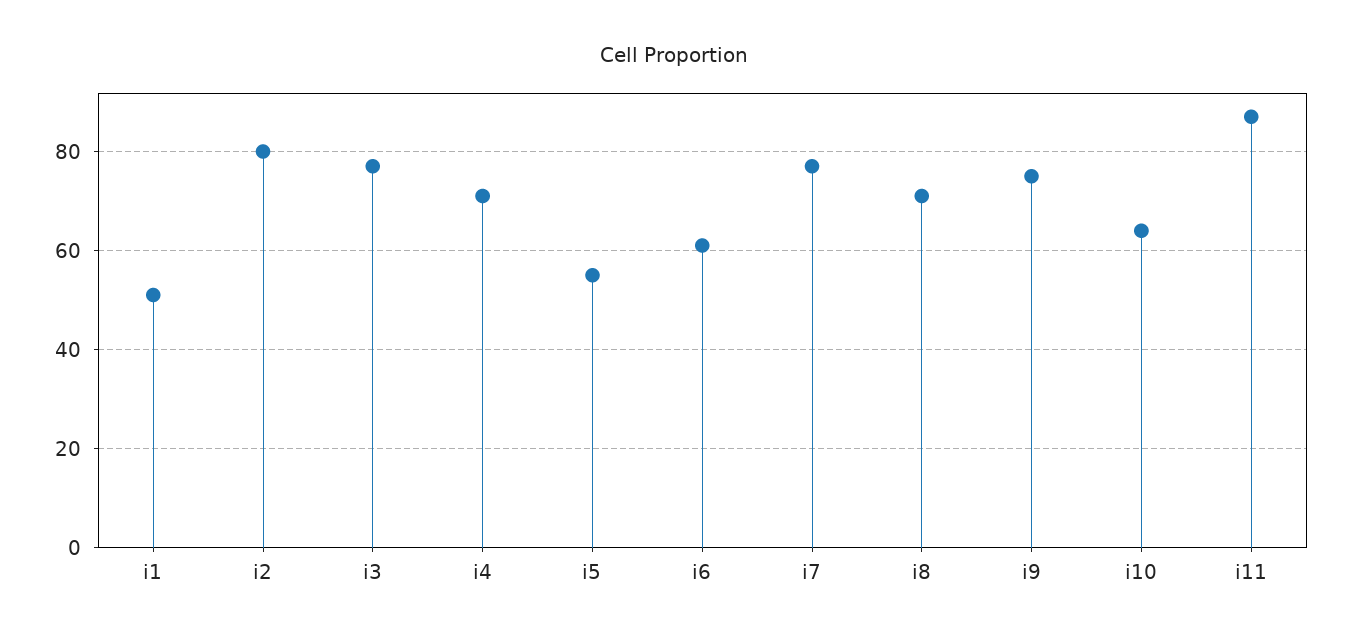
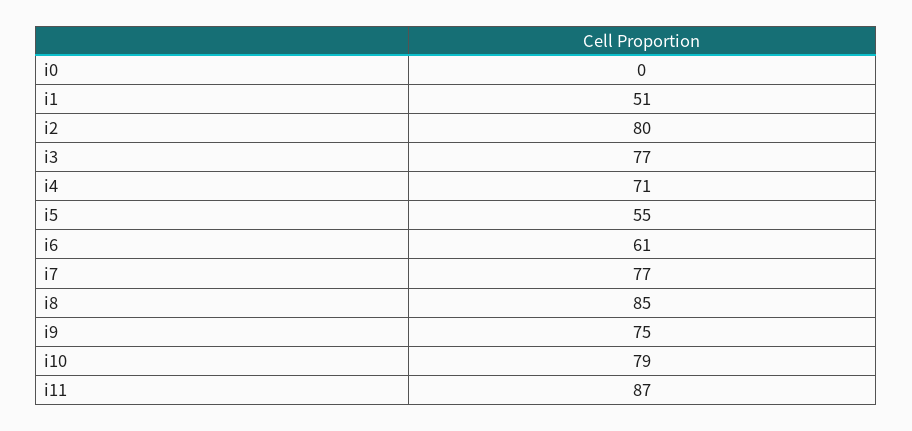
i8: 70 -> 85
i10: 65 -> 79
i0: none -> 0

